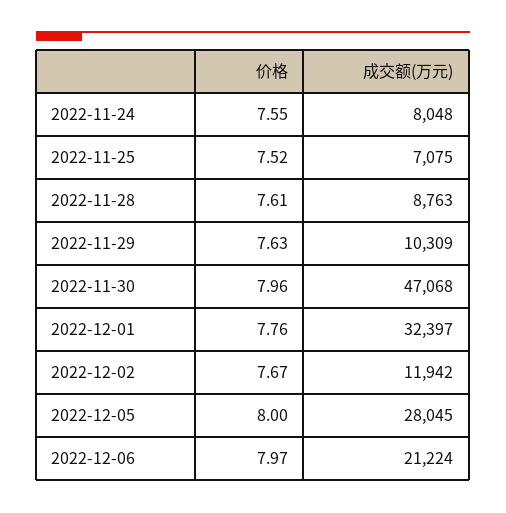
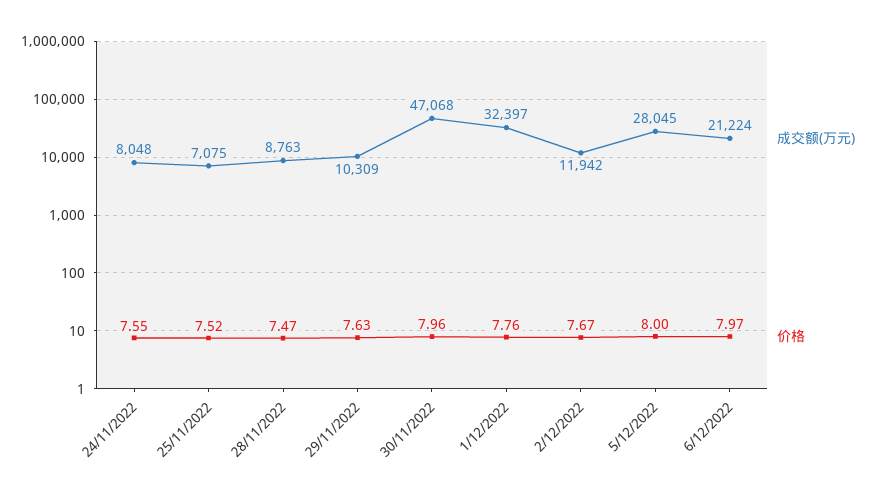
价格, 2022-11-28: 7.61 -> 7.47

